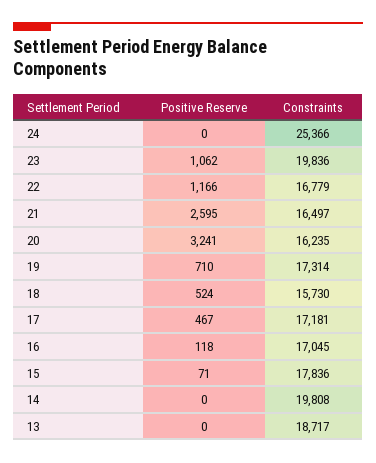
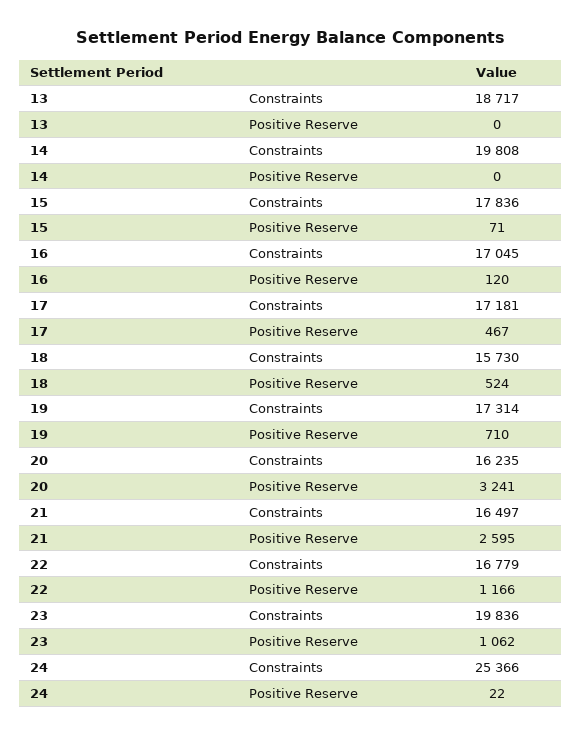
Positive Reserve, 24: 0 -> 22
Positive Reserve, 16: 118 -> 120

